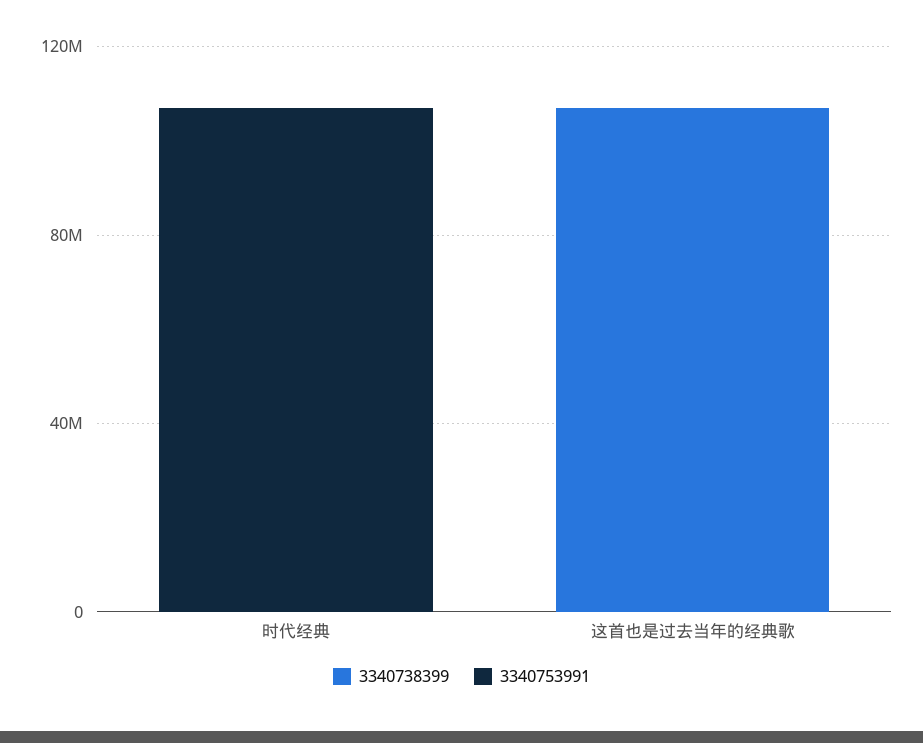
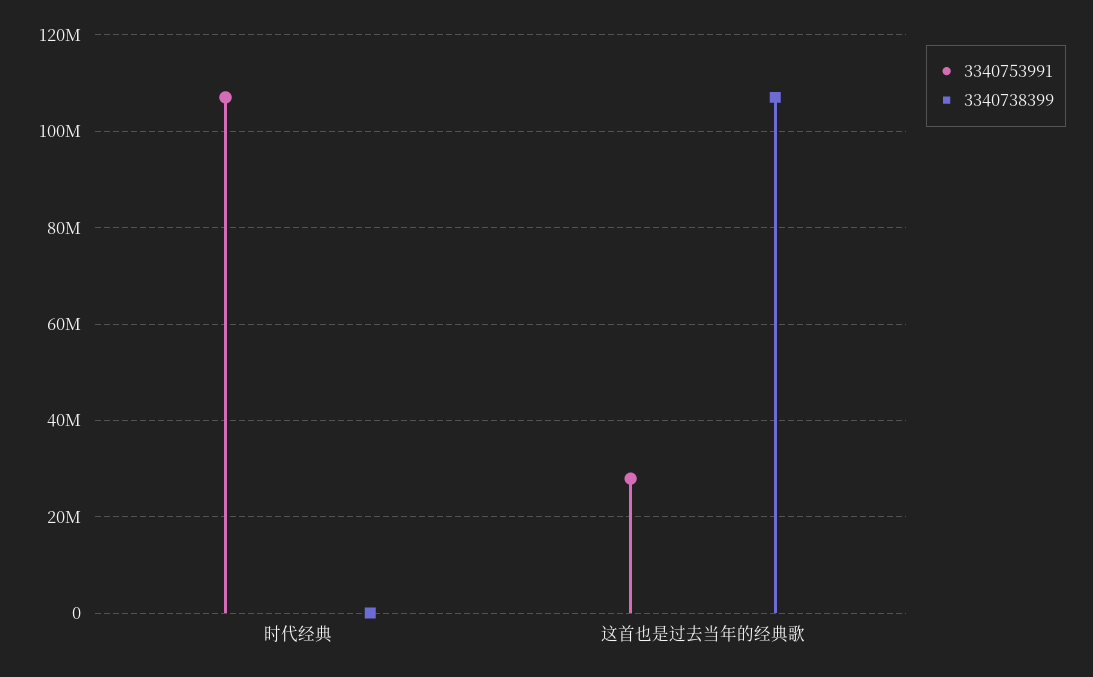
3340753991, 这首也是过去当年的经典歌: 0 -> 28000000

